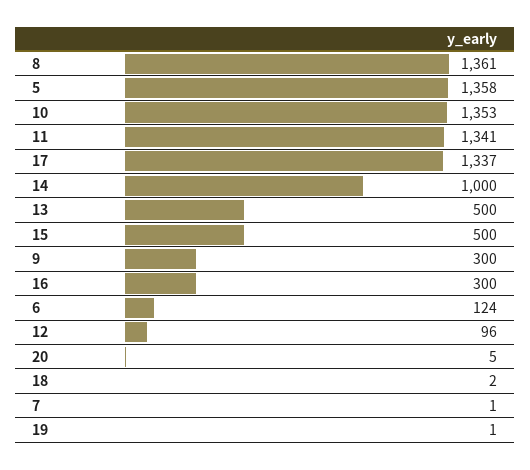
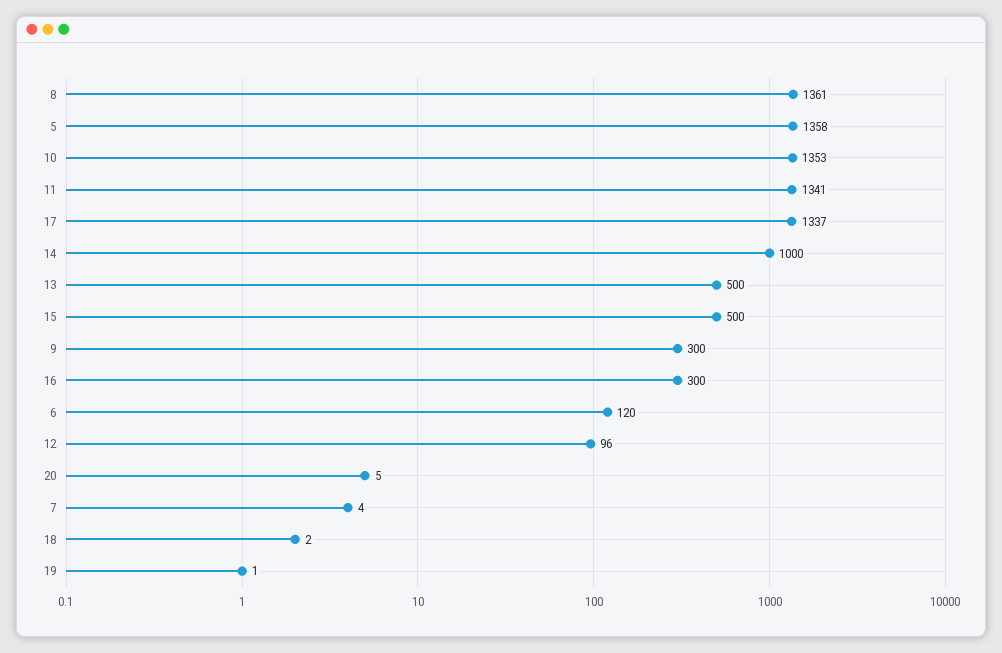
6: 124 -> 120
7: 1 -> 4

